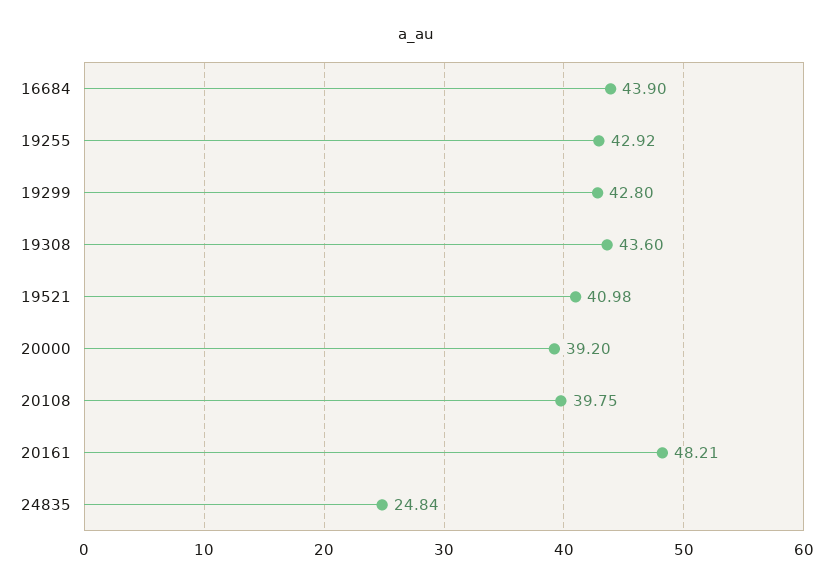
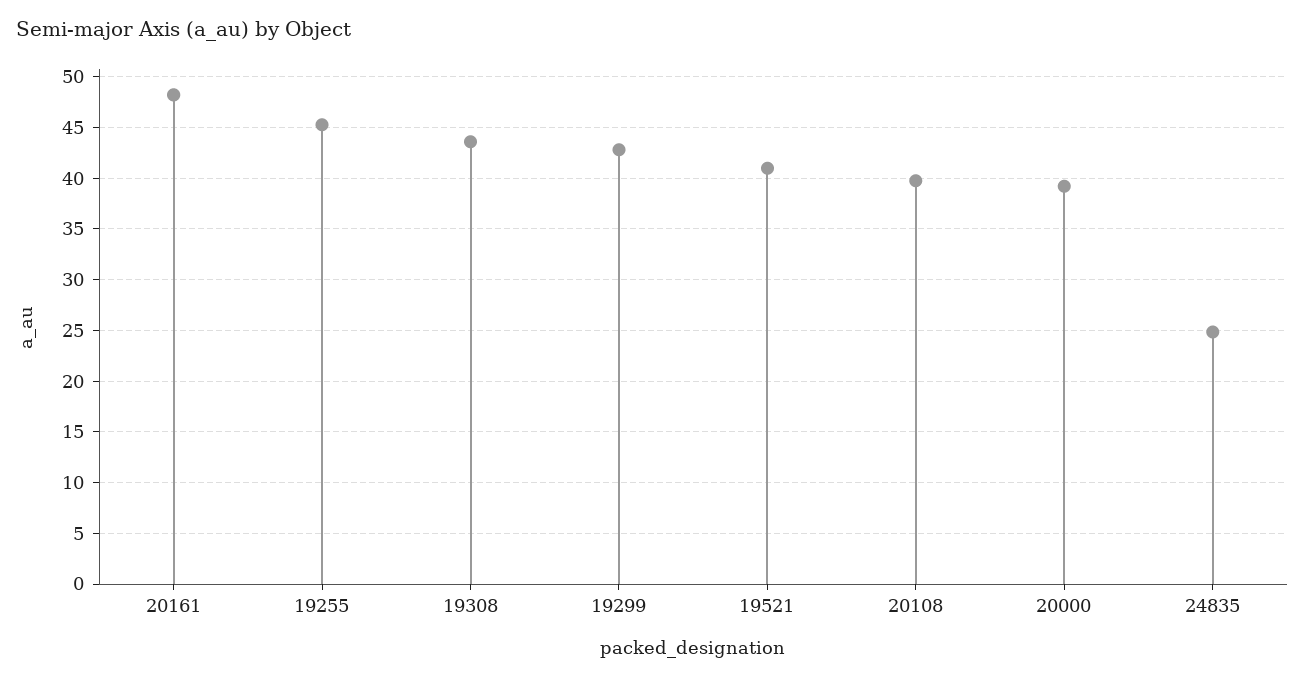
16684: 43.9 -> none
19255: 42.92 -> 45

